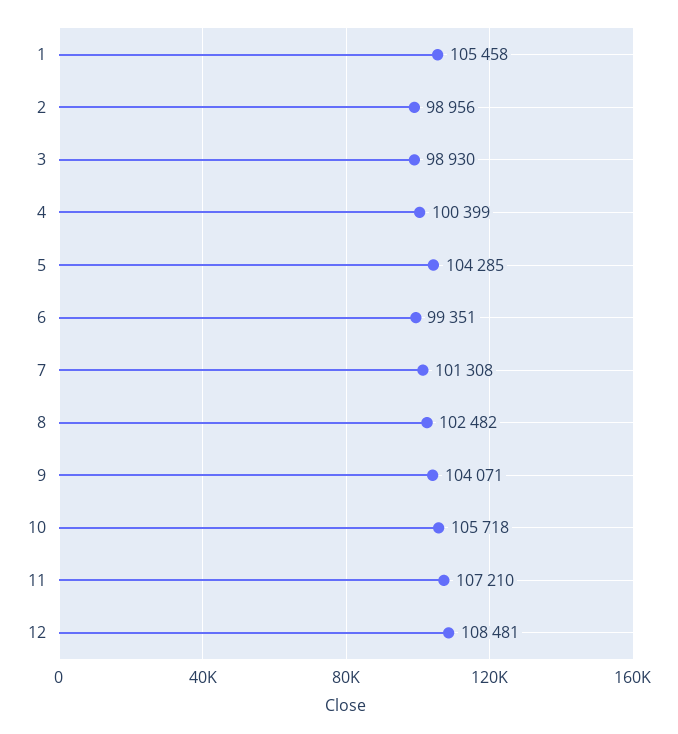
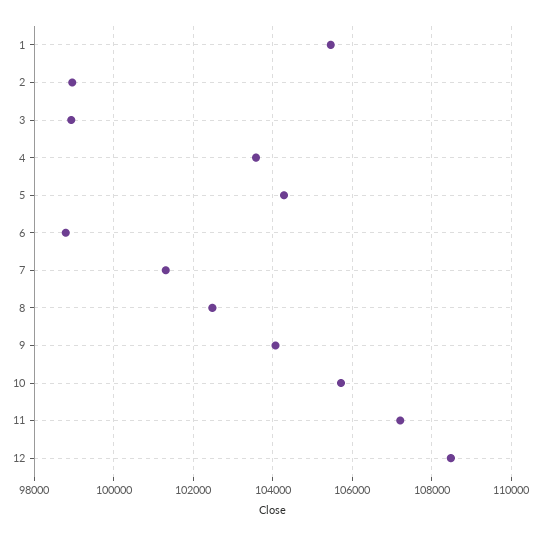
4: 100399 -> 103600
6: 99351 -> 98800

